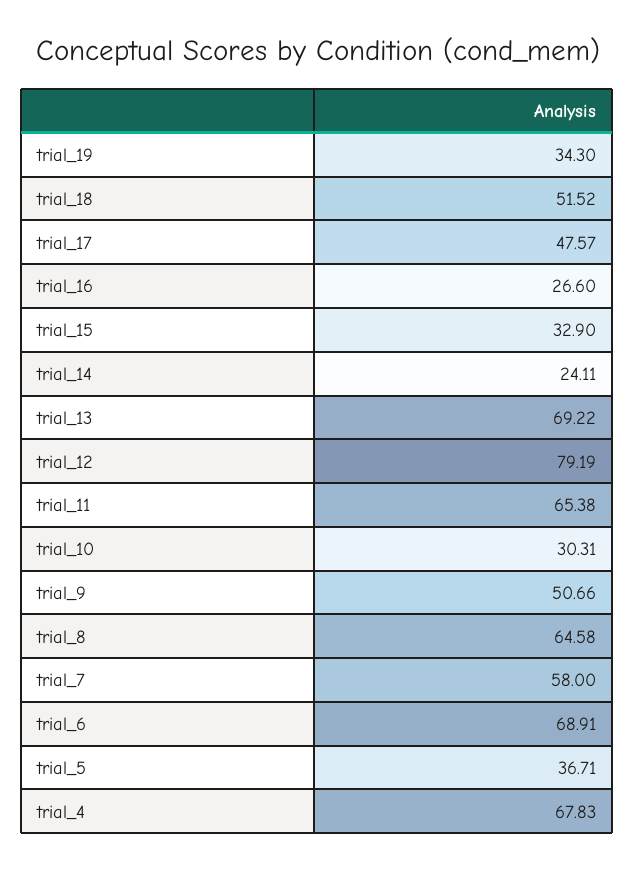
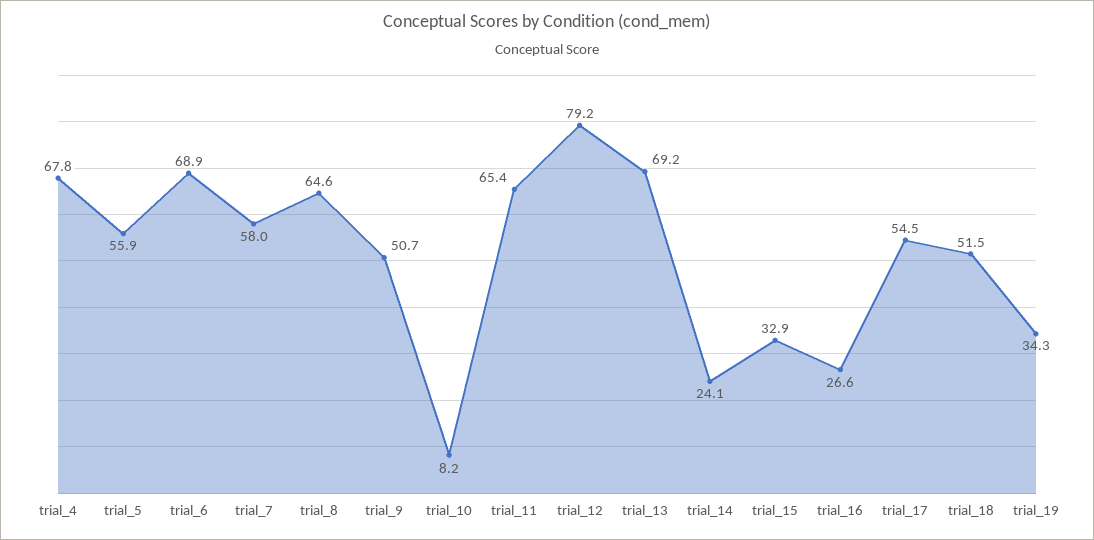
trial_17: 47.57 -> 54.5
trial_10: 30.31 -> 8.2
trial_5: 36.71 -> 55.9

